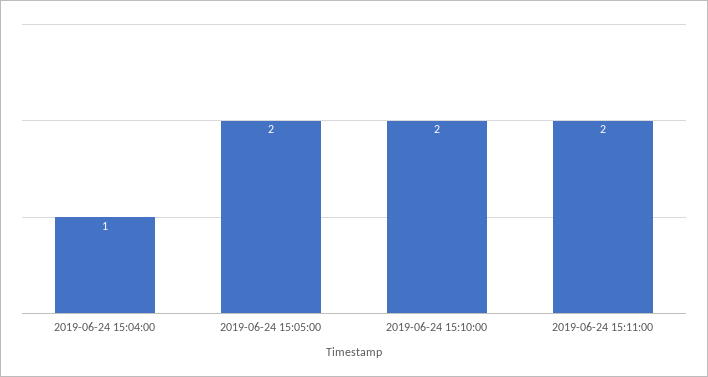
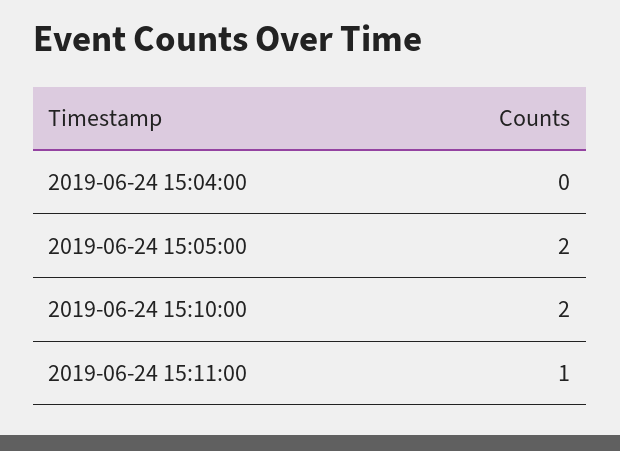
2019-06-24 15:04:00: 1 -> 0
2019-06-24 15:11:00: 2 -> 1

